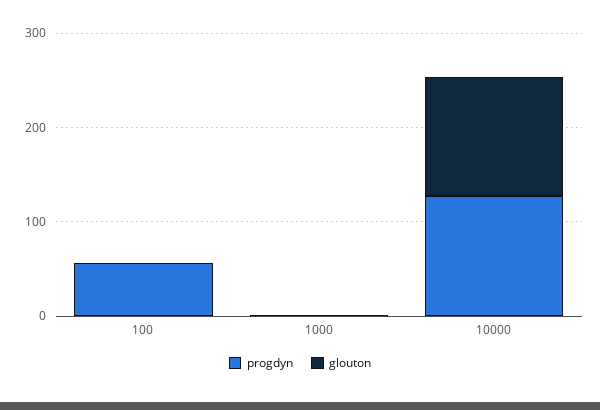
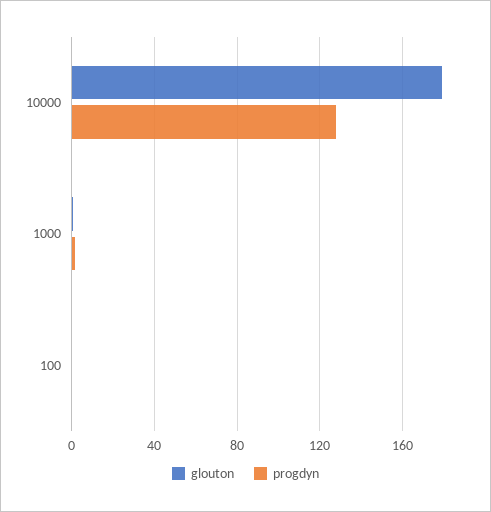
progdyn, 100: 60 -> 0
glouton, 10000: 120 -> 180

